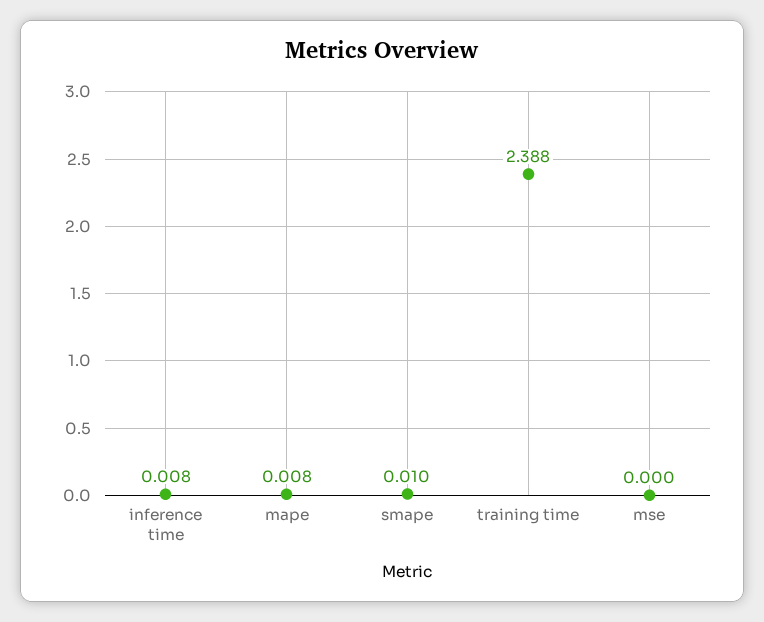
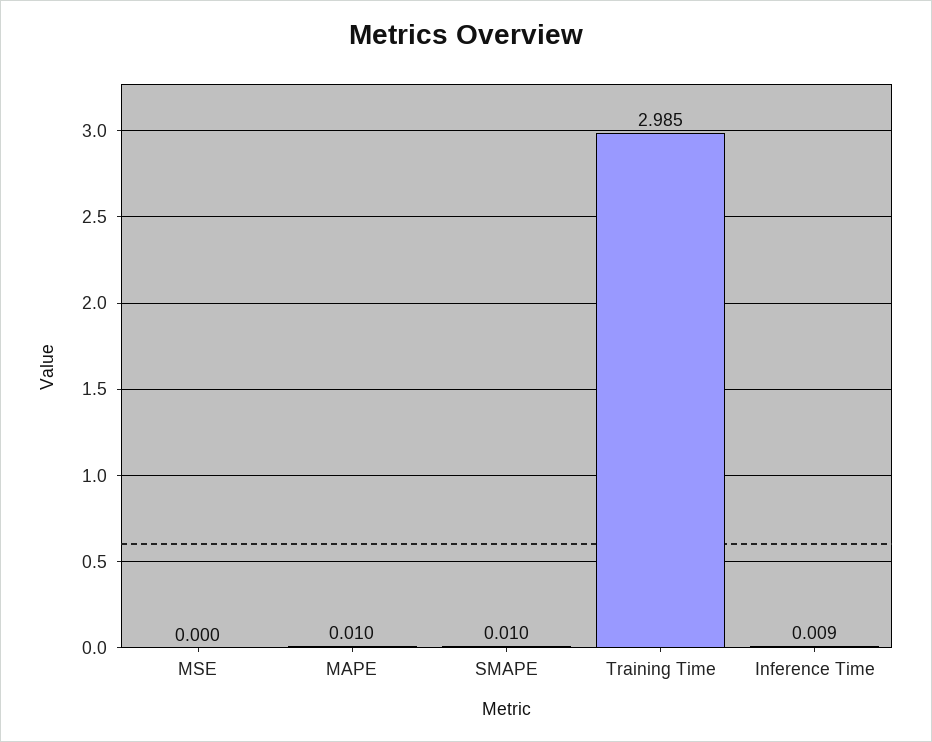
inference time: 0.008 -> 0.009
mape: 0.008 -> 0.01
training time: 2.388 -> 2.985

